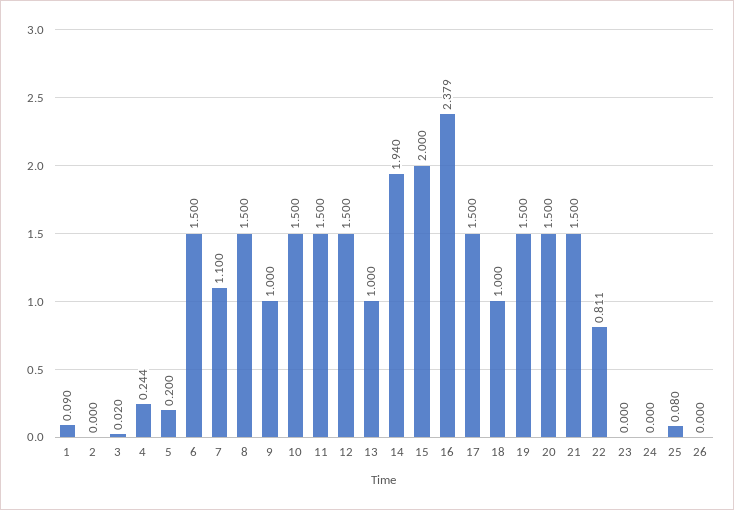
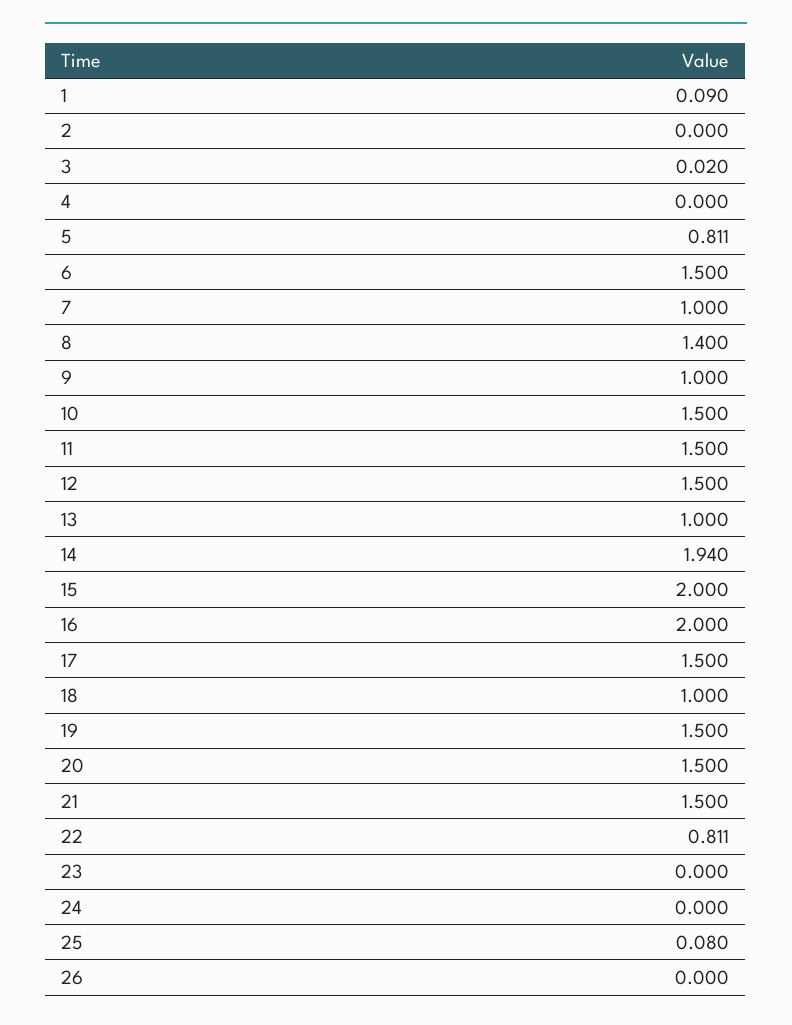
4: 0.244 -> 0
5: 0.2 -> 0.811
7: 1.1 -> 1
8: 1.5 -> 1.4
16: 2.379 -> 2

